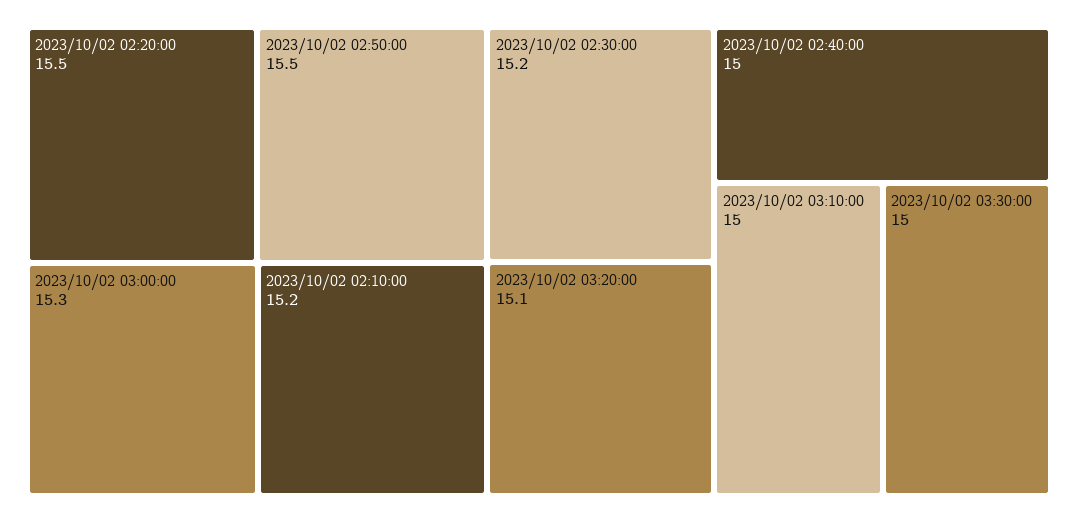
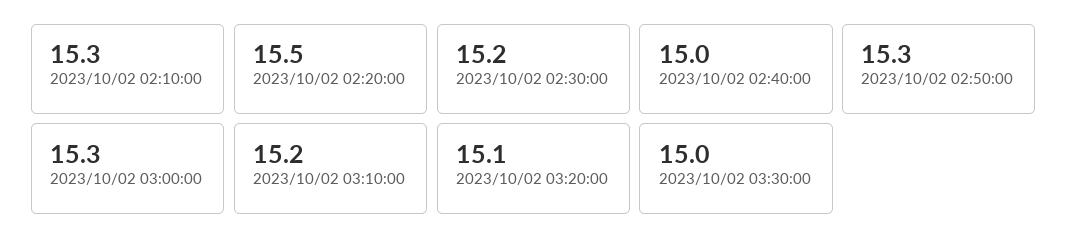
2023/10/02 02:50:00: 15.5 -> 15.3
2023/10/02 02:10:00: 15.2 -> 15.3
2023/10/02 03:10:00: 15 -> 15.2

